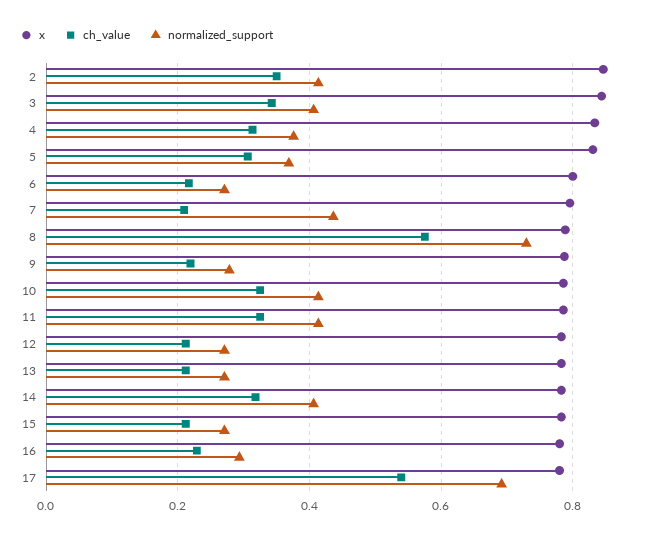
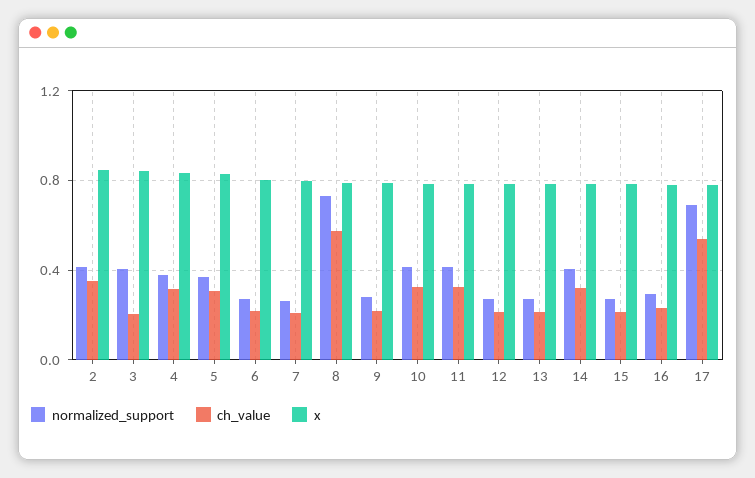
ch_value, 3: 0.34 -> 0.2
normalized_support, 7: 0.44 -> 0.25

